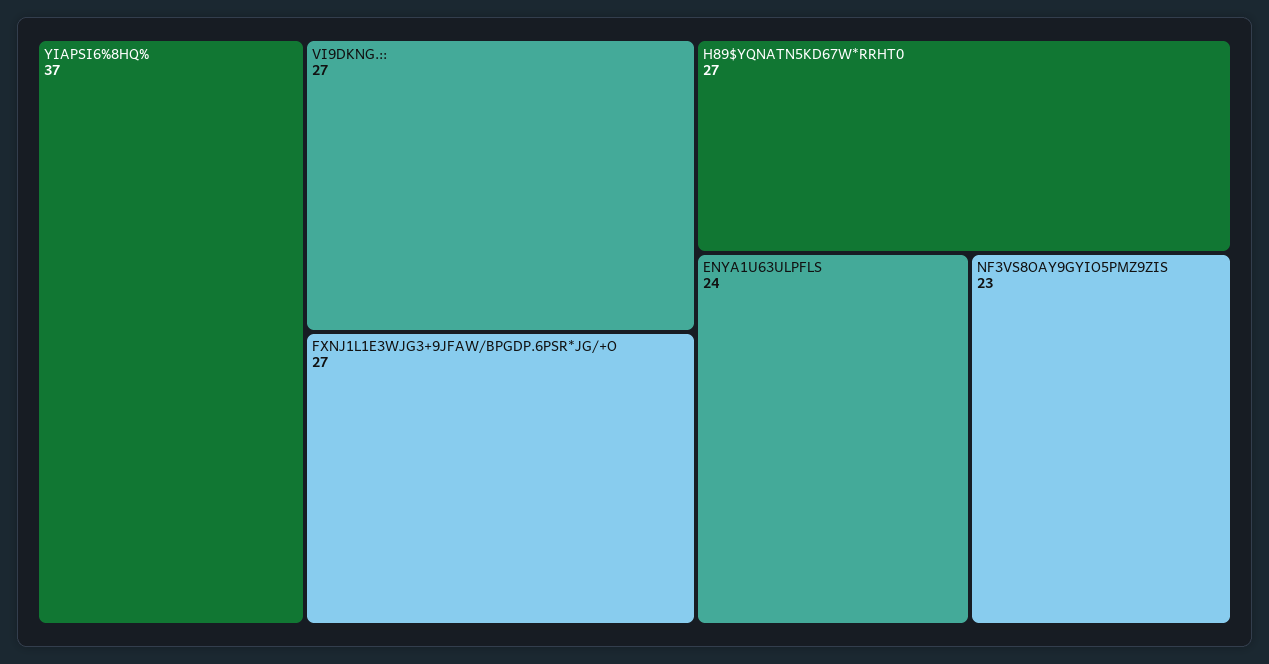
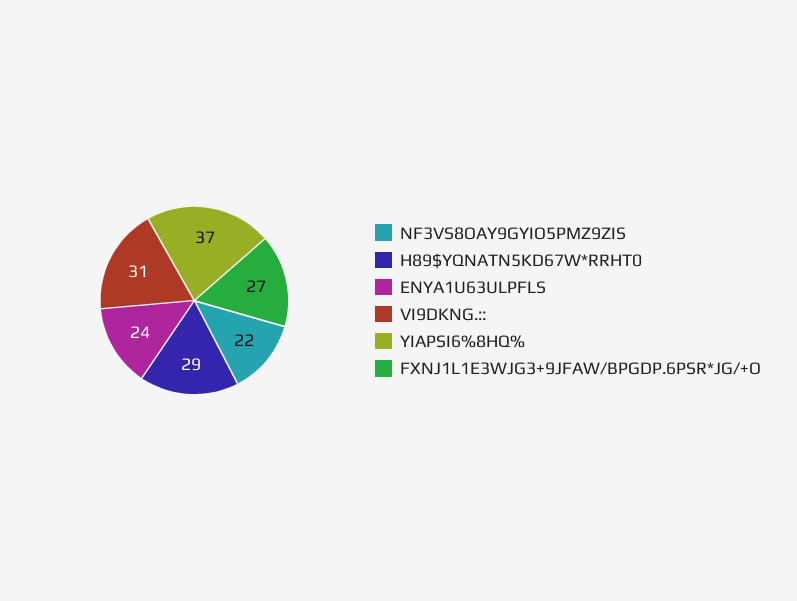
VI9DKNG.::: 27 -> 31
H89$YQNATN5KD67W*RRHT0: 27 -> 29
NF3VS8OAY9GYIO5PMZ9ZIS: 23 -> 22

